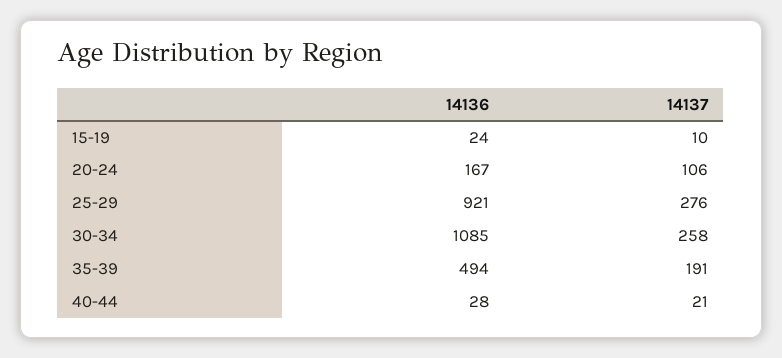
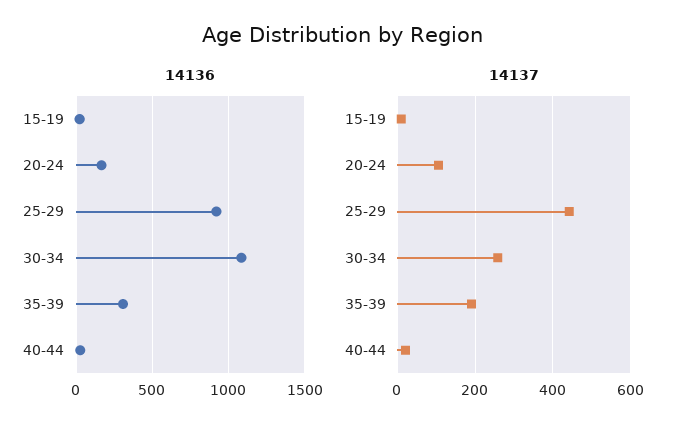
14137, 25-29: 276 -> 440
14136, 35-39: 494 -> 300

